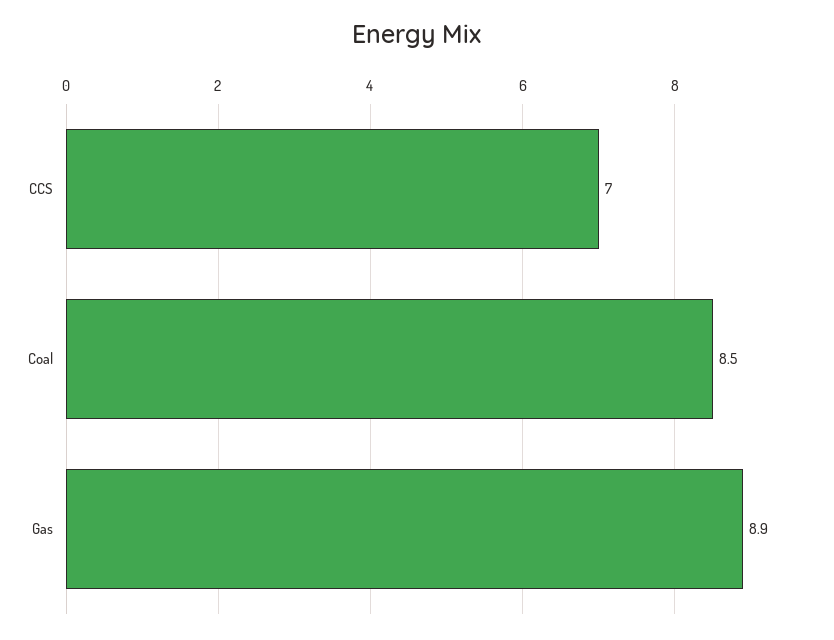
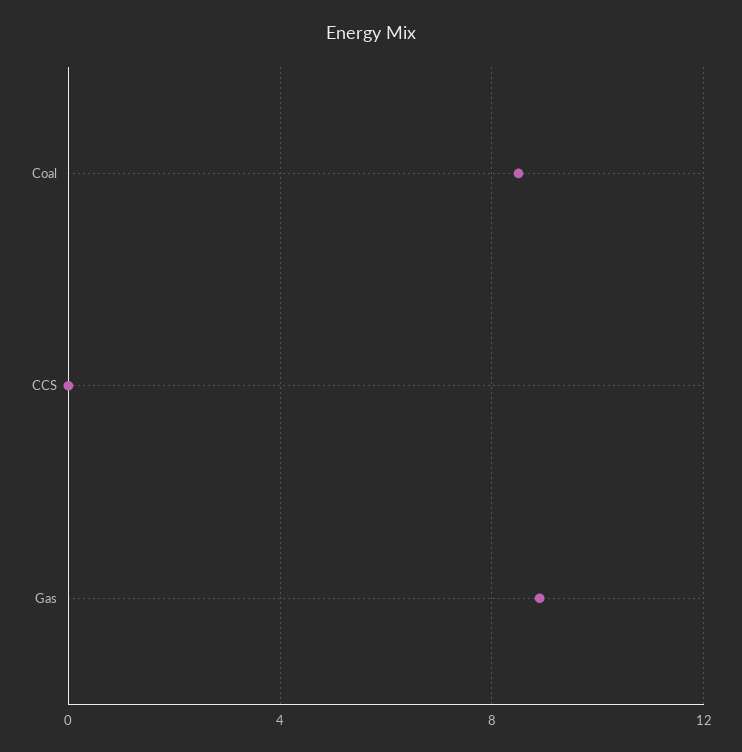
CCS: 7 -> 0

